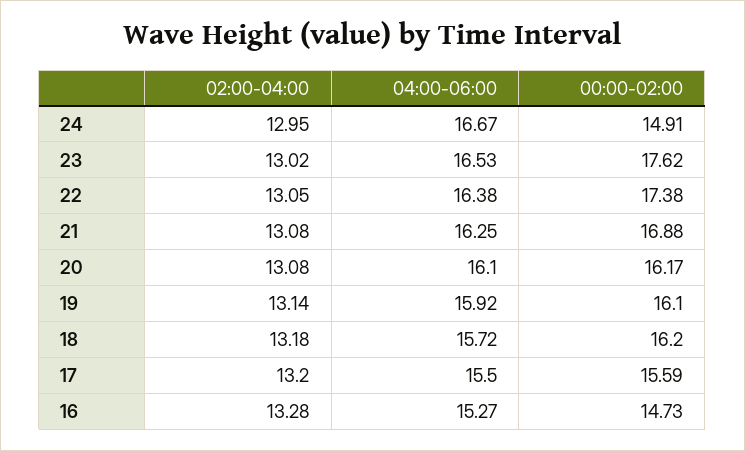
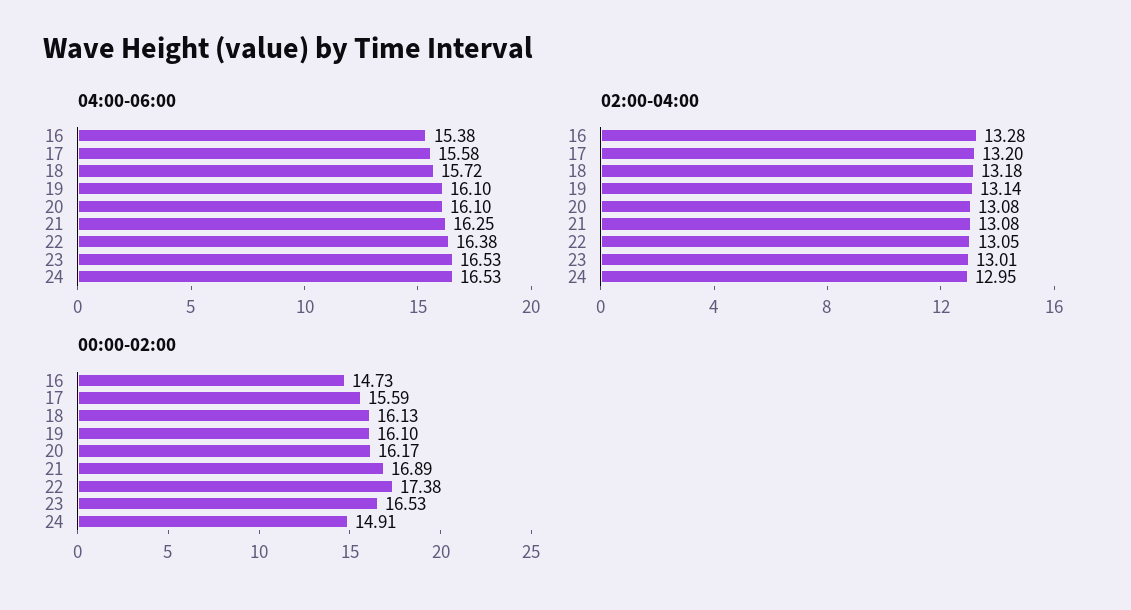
04:00-06:00, 24: 16.67 -> 16.53
02:00-04:00, 23: 13.02 -> 13.01
00:00-02:00, 23: 17.62 -> 16.53
00:00-02:00, 21: 16.88 -> 16.89
04:00-06:00, 19: 15.92 -> 16.1
00:00-02:00, 18: 16.2 -> 16.13
04:00-06:00, 17: 15.5 -> 15.58
04:00-06:00, 16: 15.27 -> 15.38

